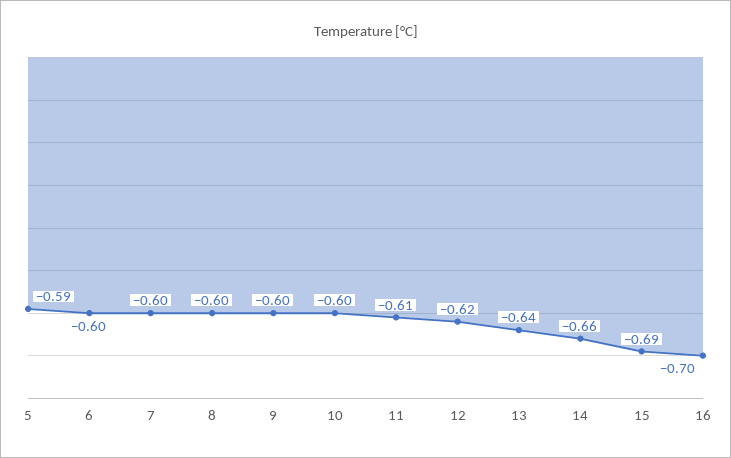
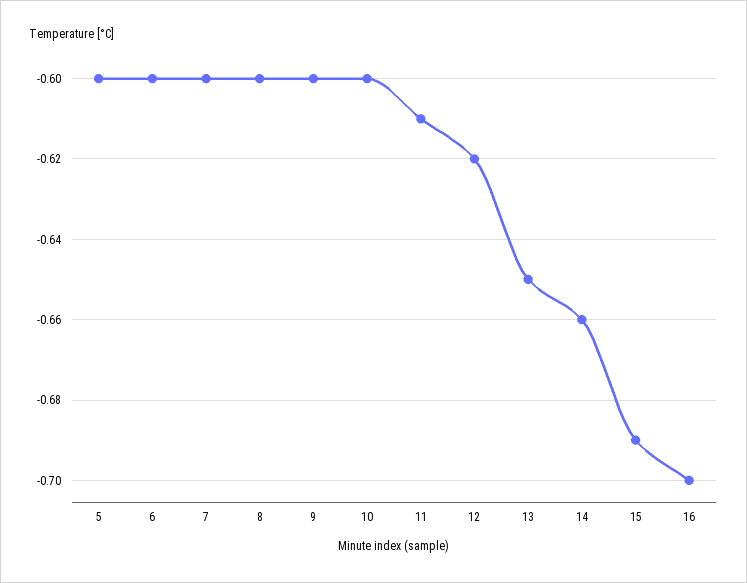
5: -0.59 -> -0.6
13: -0.64 -> -0.65

